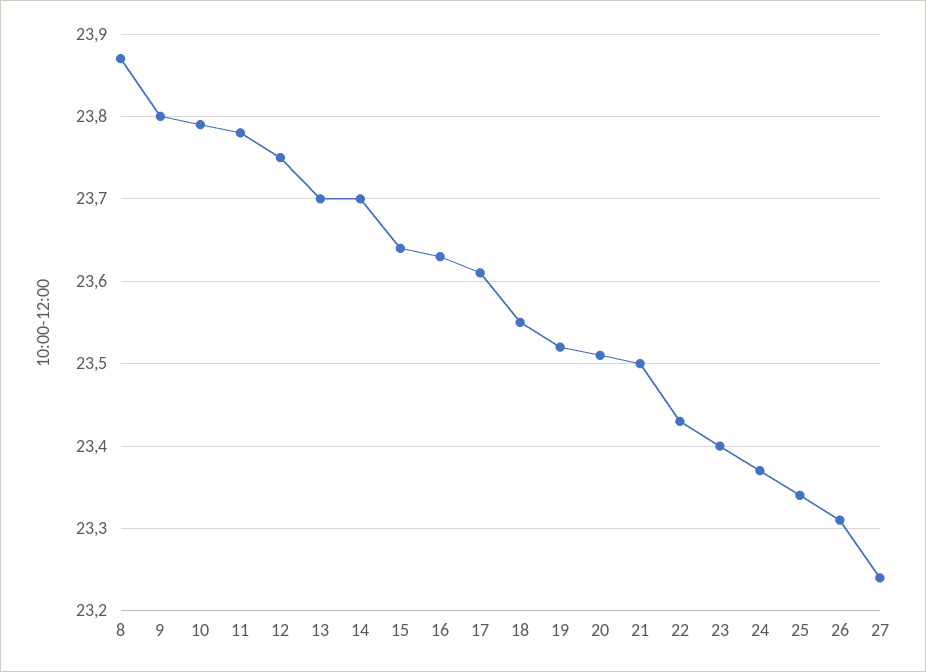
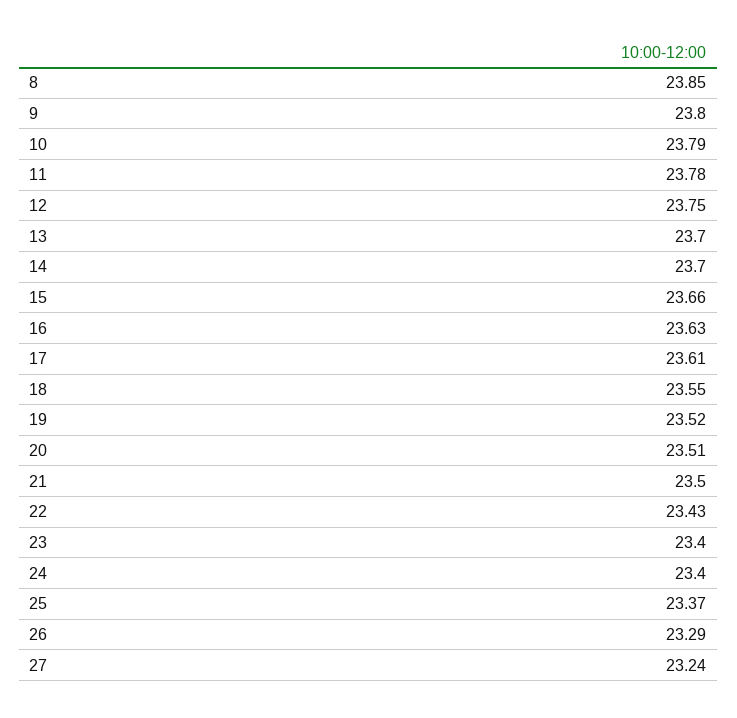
8: 23.87 -> 23.85
15: 23.64 -> 23.66
24: 23.37 -> 23.4
25: 23.34 -> 23.37
26: 23.31 -> 23.29

